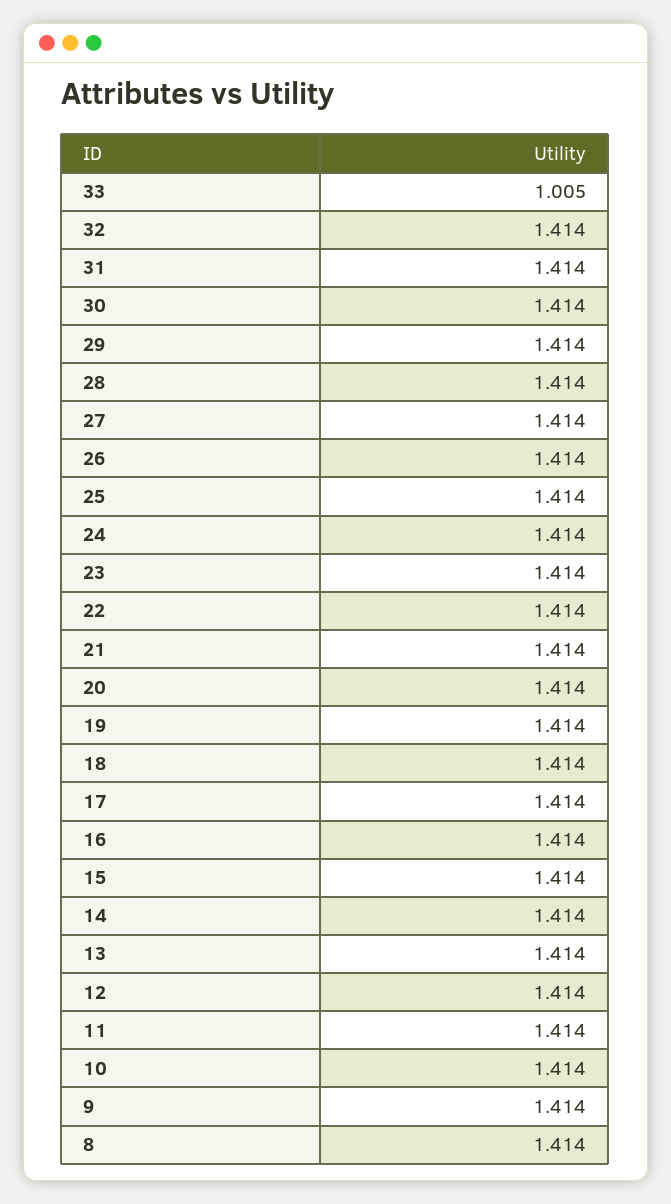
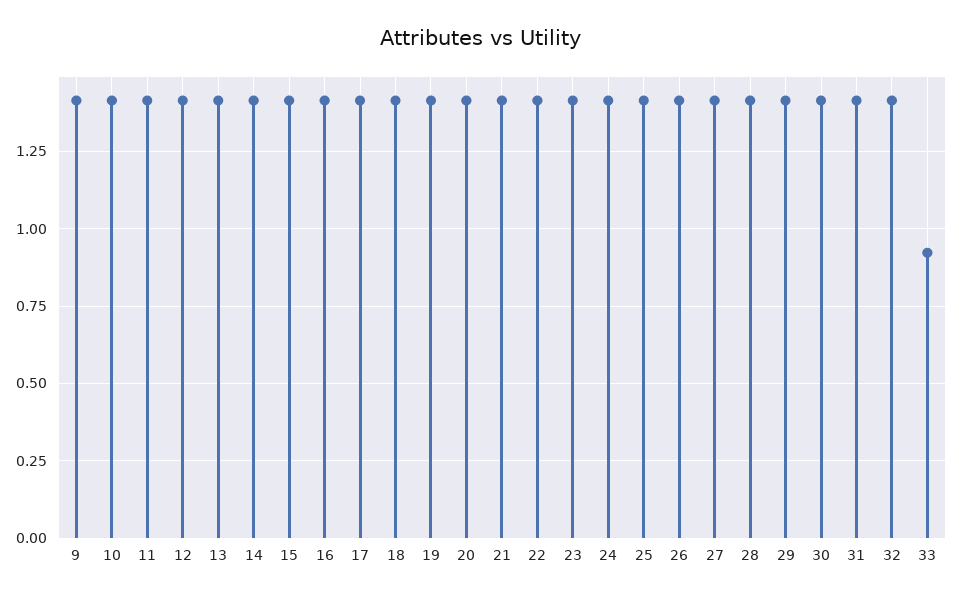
33: 1.005 -> 0.925
8: 1.414 -> none

